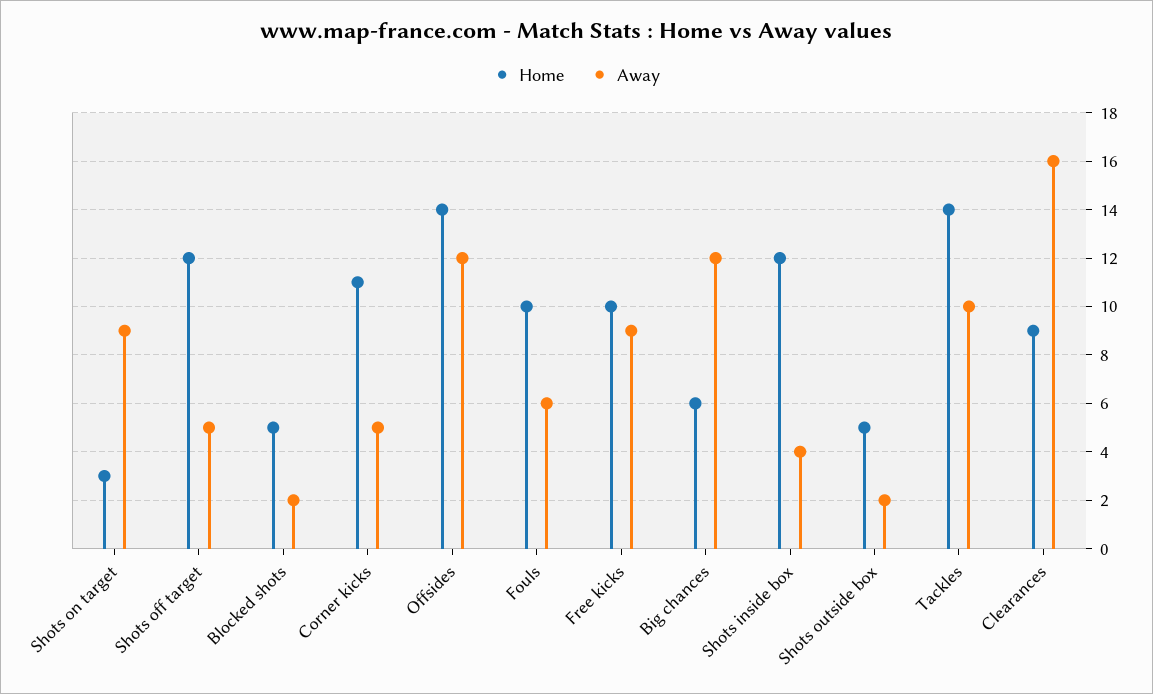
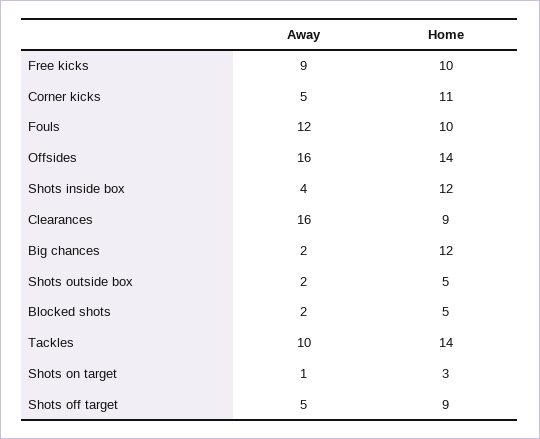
Away, Shots on target: 9 -> 1
Home, Shots off target: 12 -> 9
Away, Offsides: 12 -> 16
Away, Fouls: 6 -> 12
Home, Big chances: 6 -> 12
Away, Big chances: 12 -> 2

